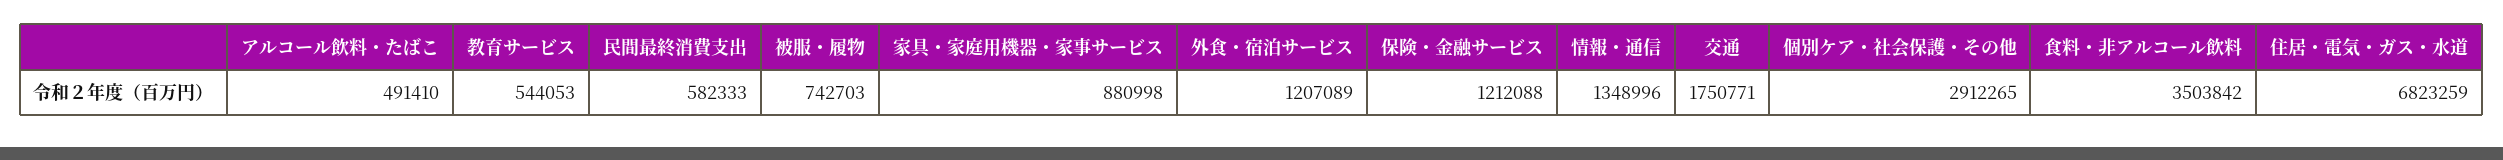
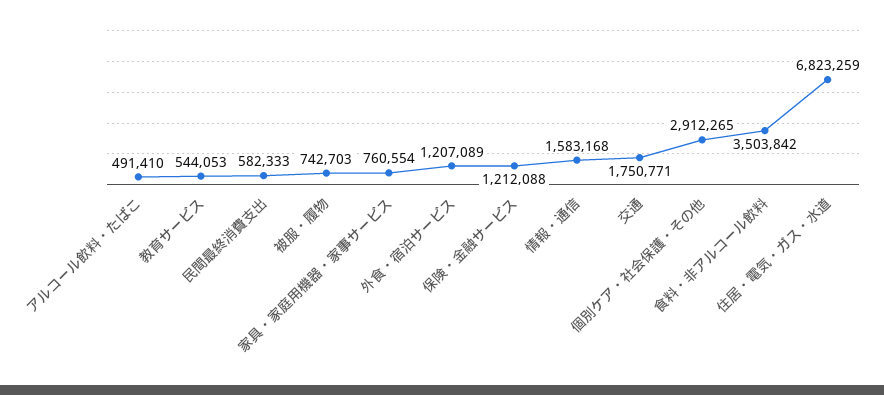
家具・家庭用機器・家事サービス: 880998 -> 760554
情報・通信: 1348996 -> 1583168

